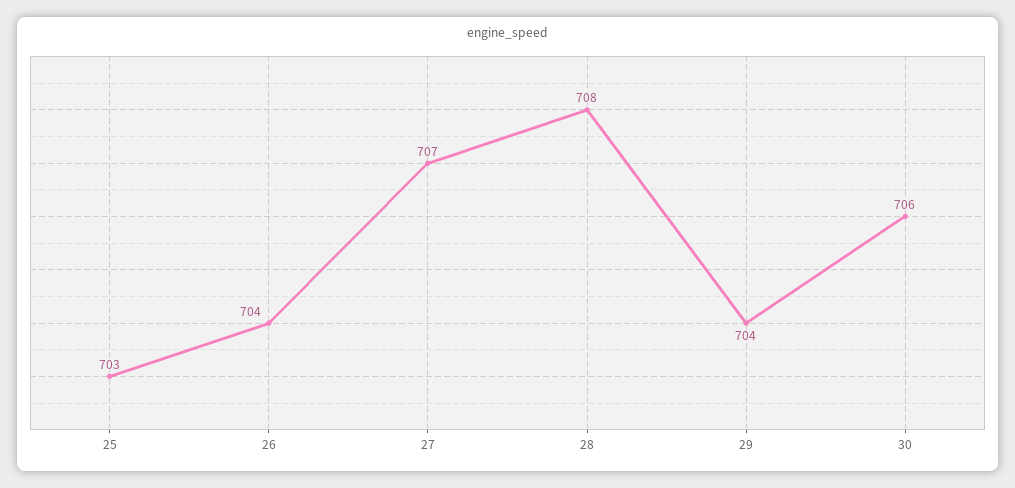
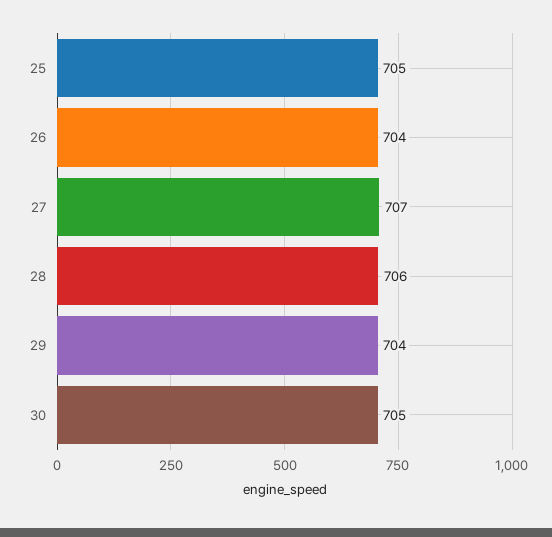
25: 703 -> 705
28: 708 -> 706
30: 706 -> 705

